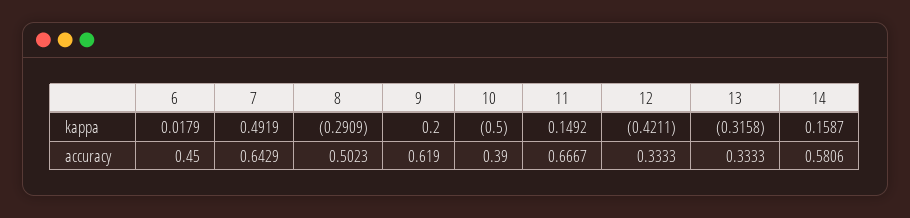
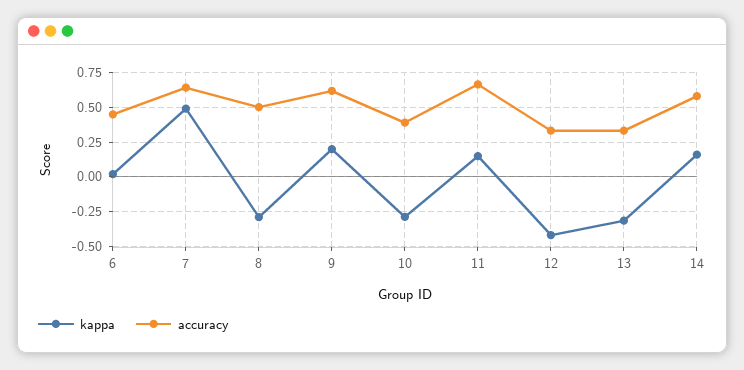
kappa, 10: -0.5 -> -0.3

